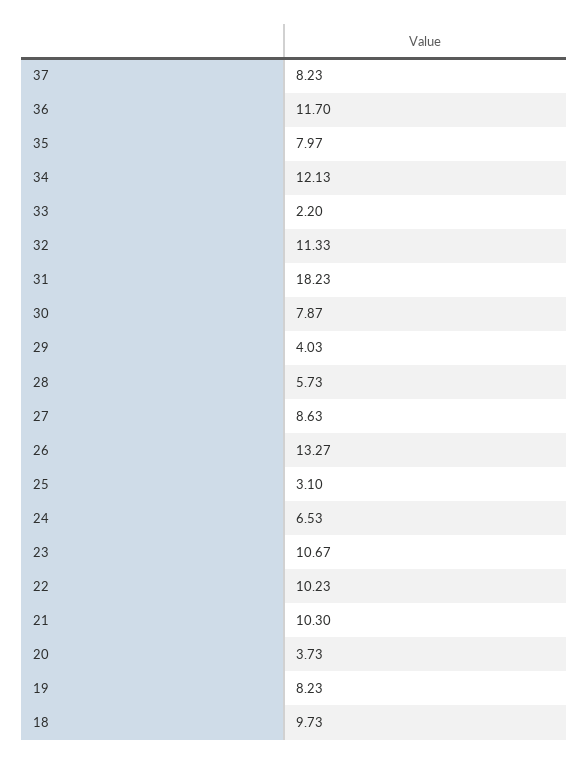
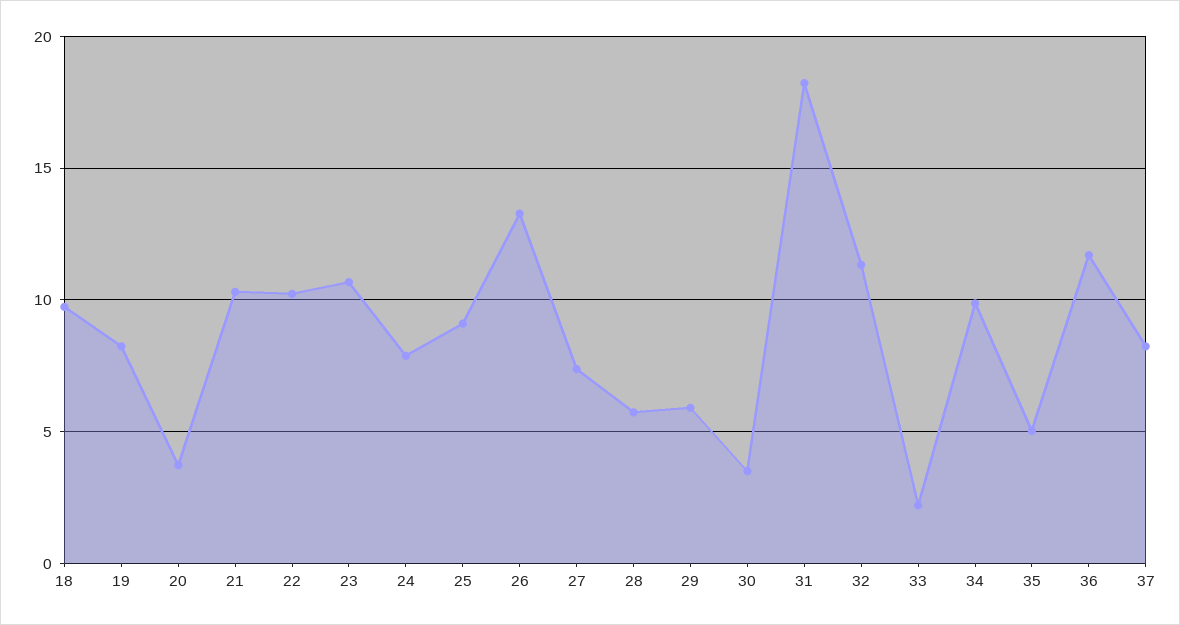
35: 7.97 -> 5
34: 12.13 -> 10
30: 7.87 -> 3.5
29: 4.03 -> 6
27: 8.63 -> 7.5
25: 3.1 -> 9
24: 6.53 -> 8

